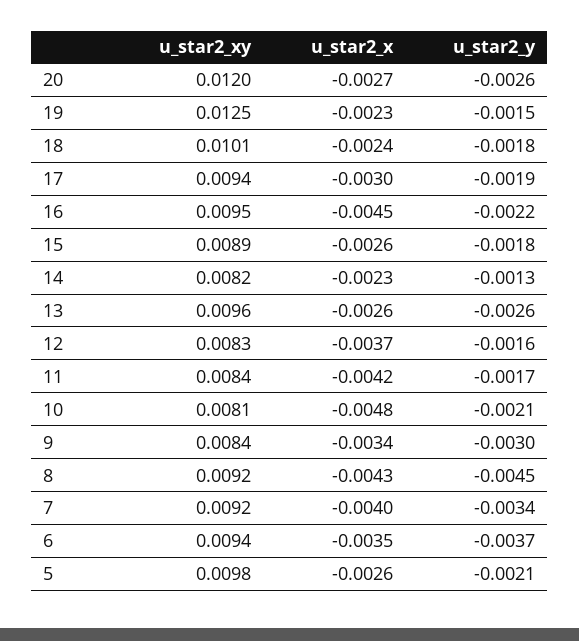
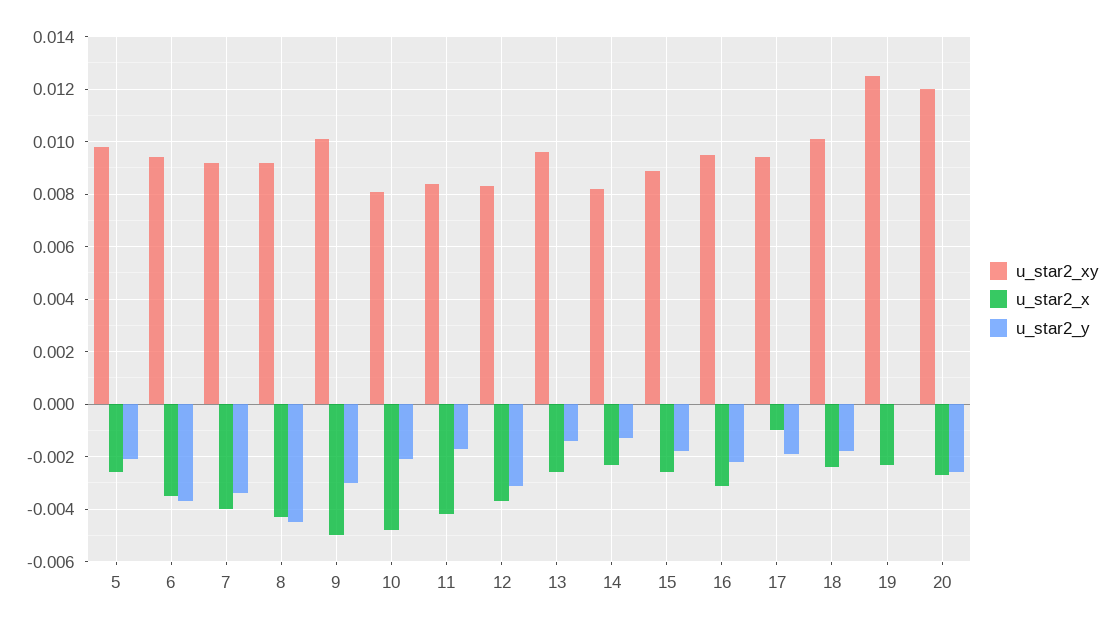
u_star2_y, 19: -0.0015 -> 0
u_star2_x, 17: -0.003 -> -0.001
u_star2_x, 16: -0.0045 -> -0.003
u_star2_y, 13: -0.0026 -> -0.0015
u_star2_y, 12: -0.0016 -> -0.003
u_star2_xy, 9: 0.0084 -> 0.01
u_star2_x, 9: -0.0034 -> -0.005

